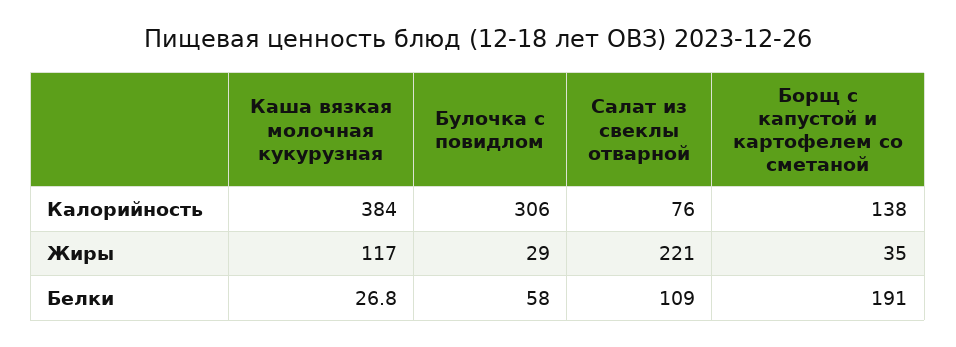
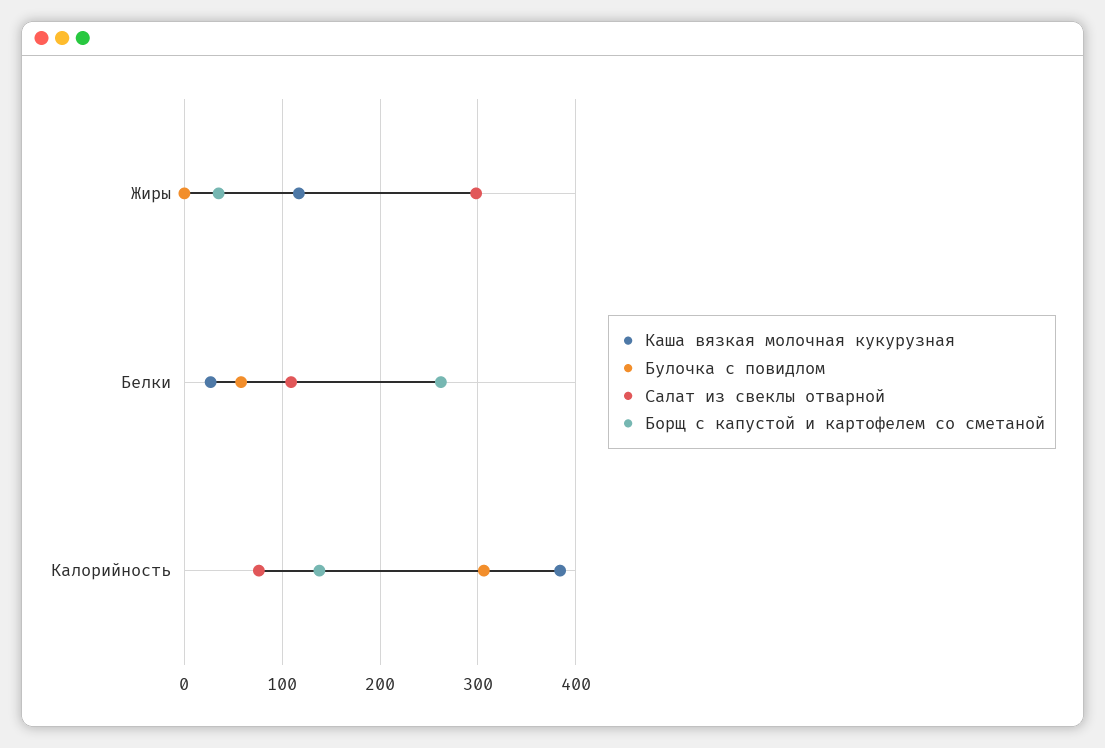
Булочка с повидлом, Жиры: 29 -> 0
Салат из свеклы отварной, Жиры: 221 -> 300
Борщ с капустой и картофелем со сметаной, Белки: 191 -> 260

